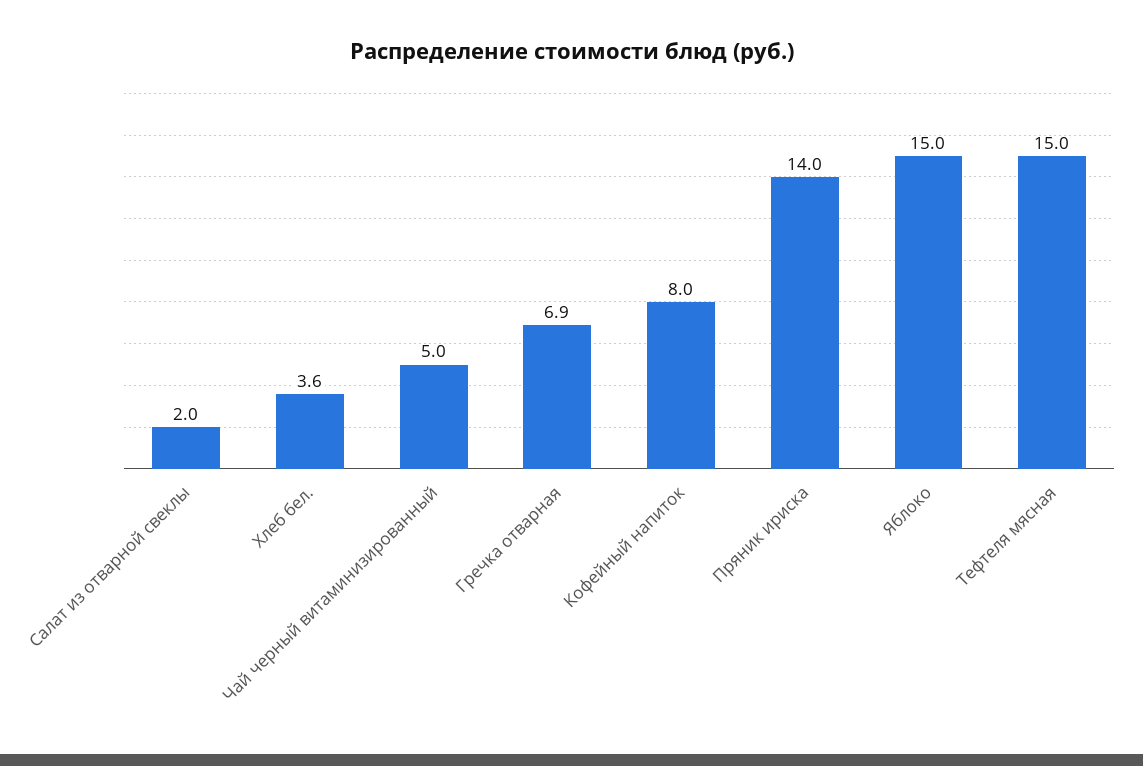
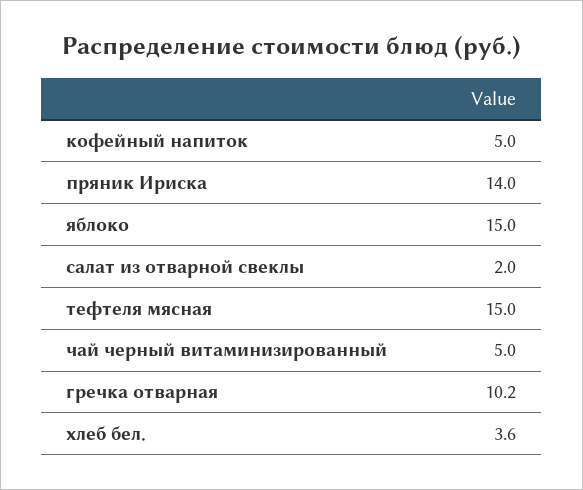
Гречка отварная: 6.9 -> 10.2
Кофейный напиток: 8 -> 5

